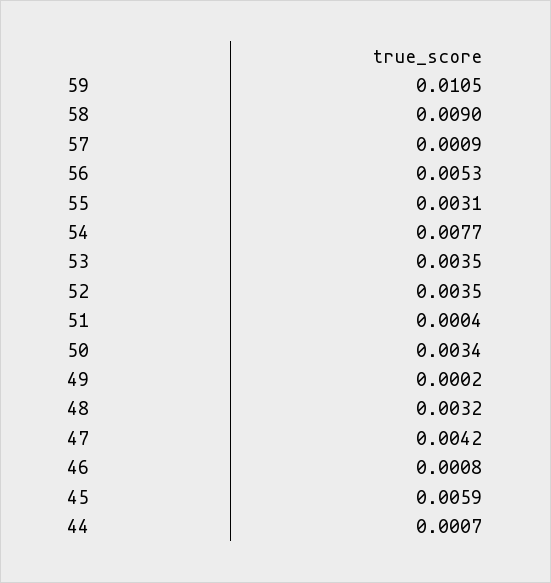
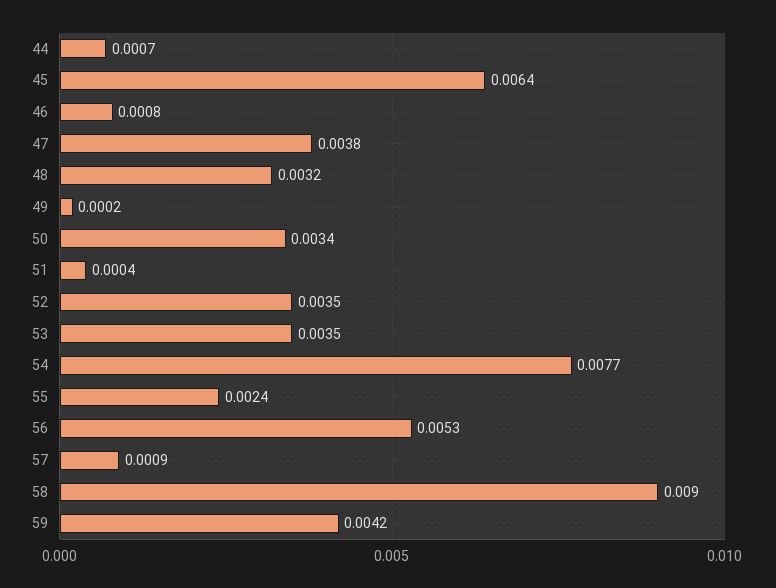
59: 0.0105 -> 0.0042
55: 0.0031 -> 0.0024
47: 0.0042 -> 0.0038
45: 0.0059 -> 0.0064

